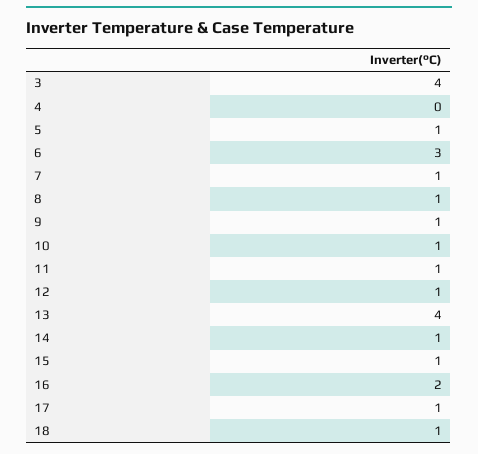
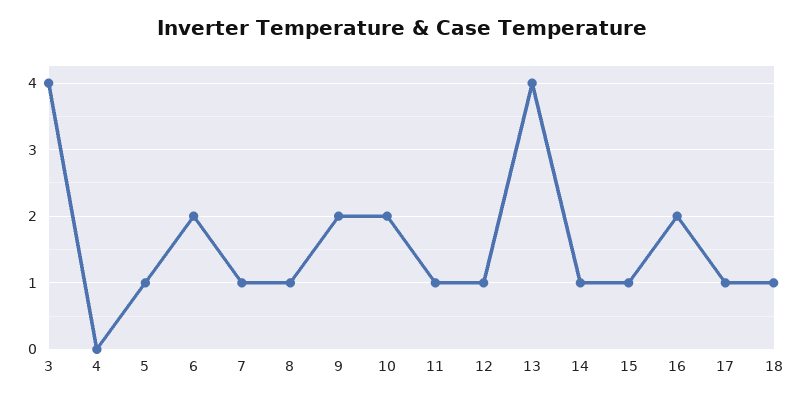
6: 3 -> 2
9: 1 -> 2
10: 1 -> 2

